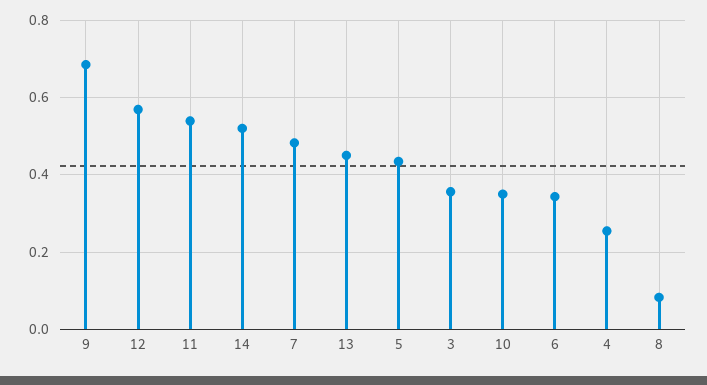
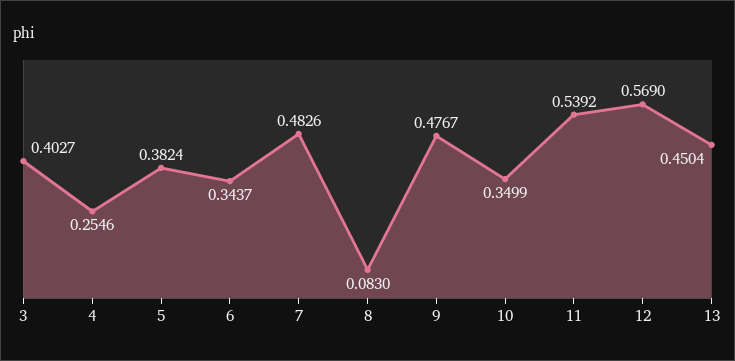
9: 0.68 -> 0.4767
14: 0.52 -> none
5: 0.44 -> 0.3824
3: 0.36 -> 0.4027

